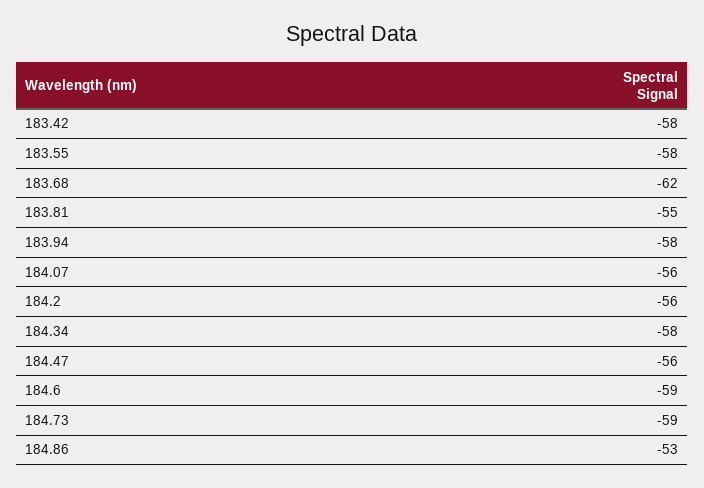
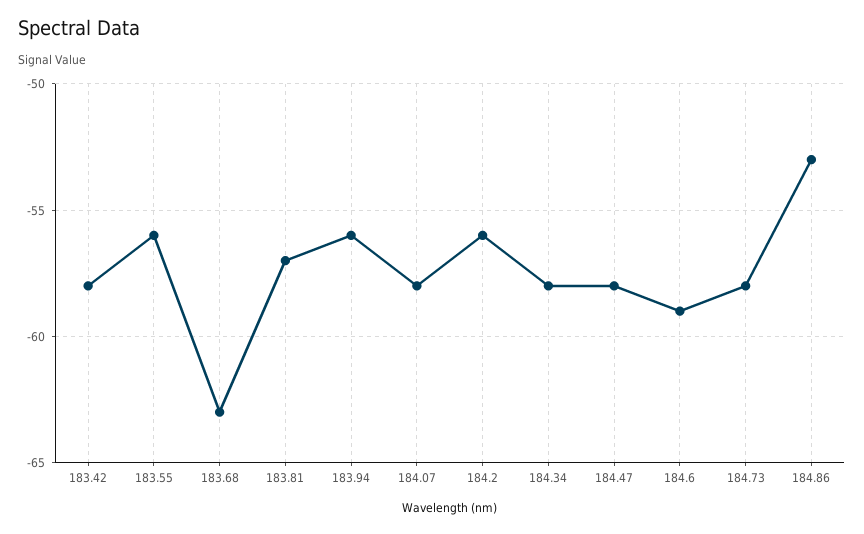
183.55: -58 -> -56
183.68: -62 -> -63
183.81: -55 -> -57
183.94: -58 -> -56
184.07: -56 -> -58
184.47: -56 -> -58
184.73: -59 -> -58

